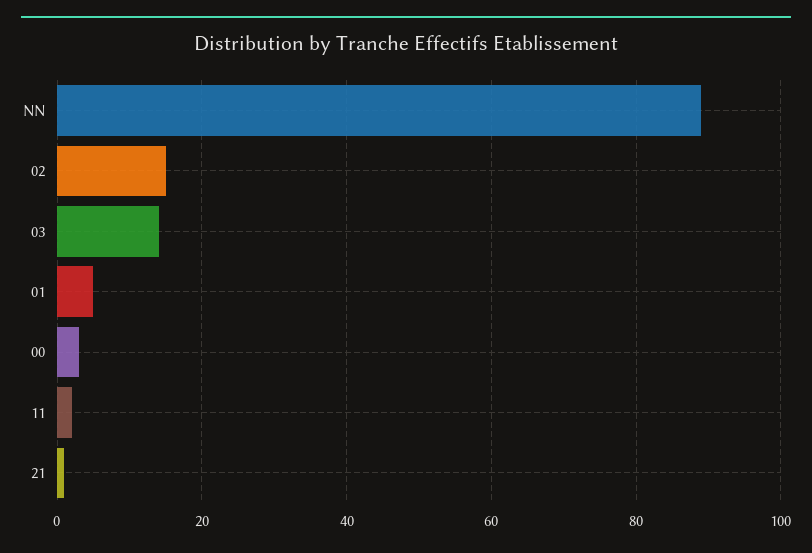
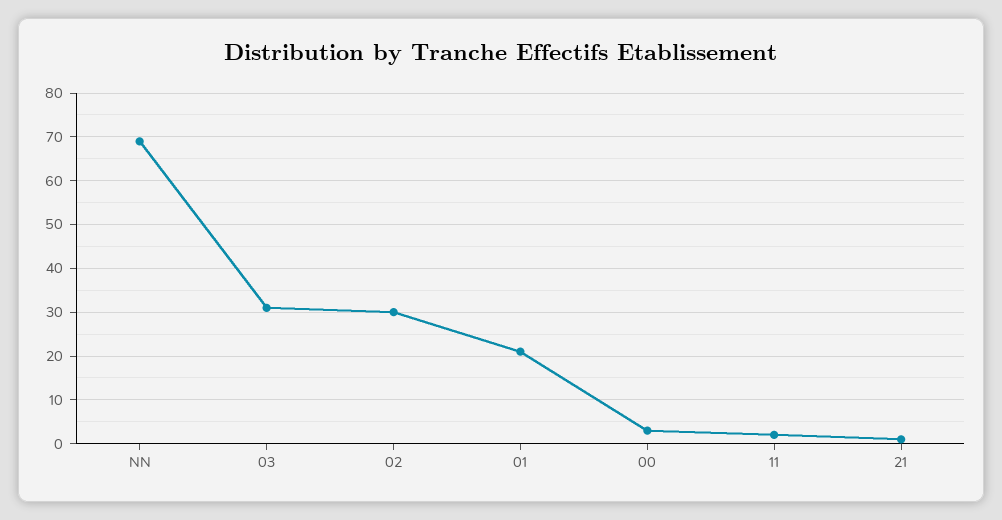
NN: 90 -> 70
02: 15 -> 30
03: 15 -> 30
01: 5 -> 20

